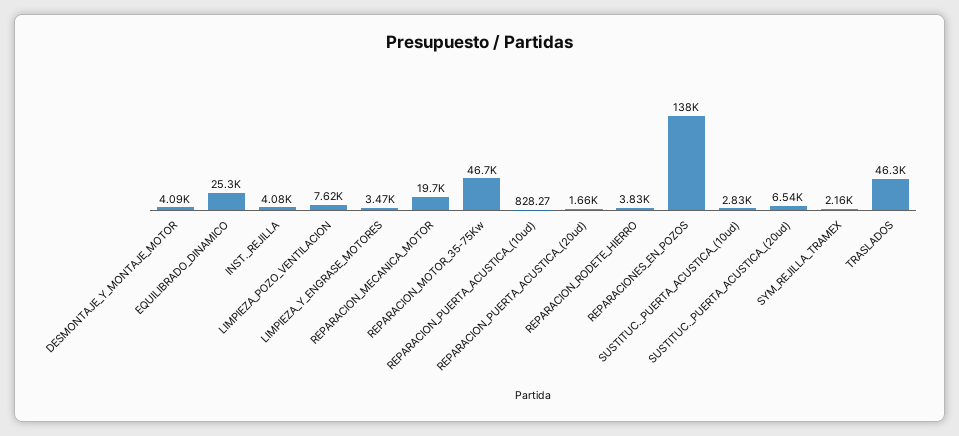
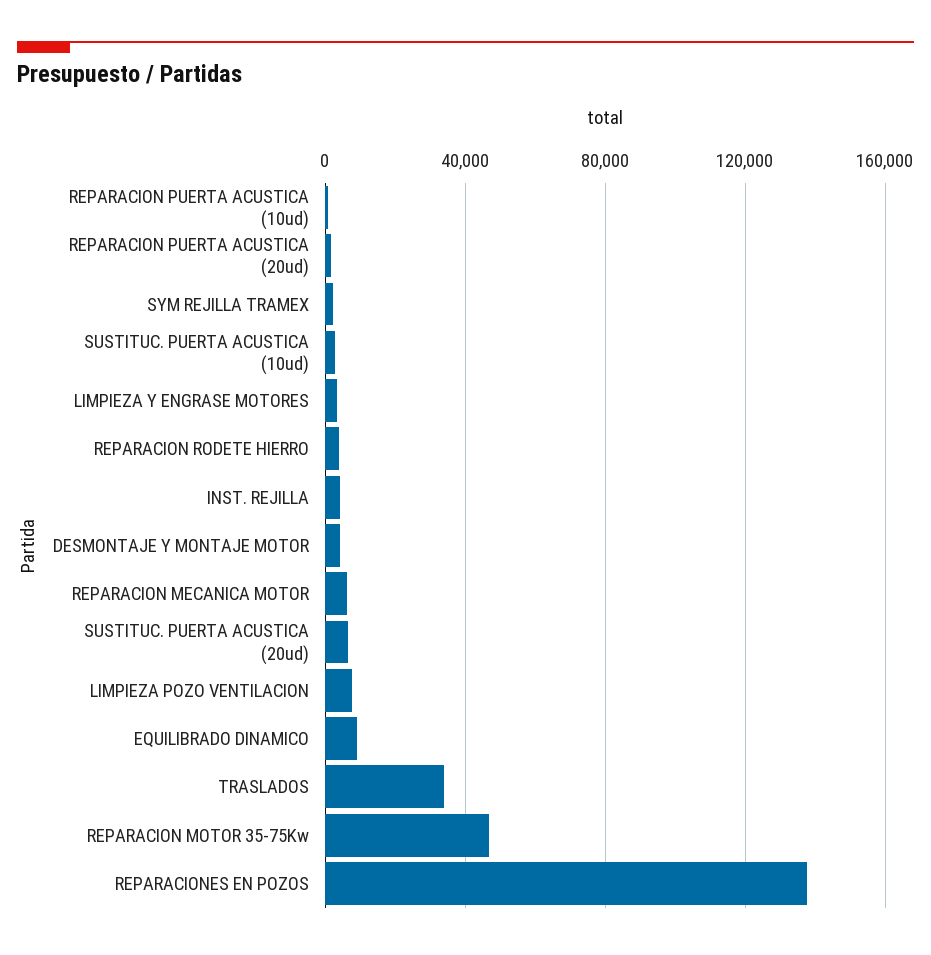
EQUILIBRADO_DINAMICO: 25300 -> 10000
REPARACION_MECANICA_MOTOR: 19700 -> 5000
TRASLADOS: 46300 -> 35000

